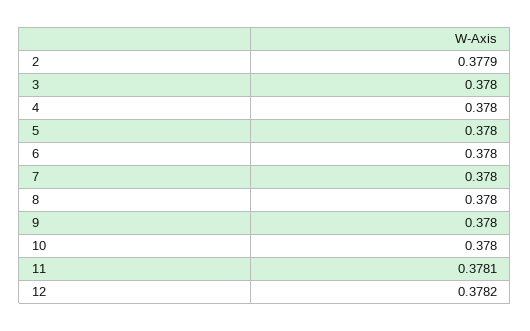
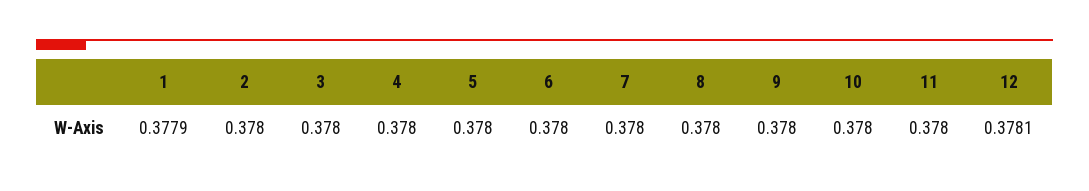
2: 0.3779 -> 0.378
11: 0.3781 -> 0.378
12: 0.3782 -> 0.3781
1: none -> 0.3779

